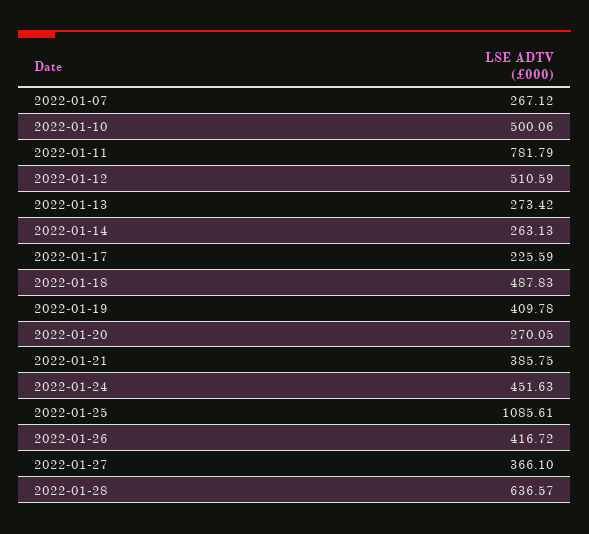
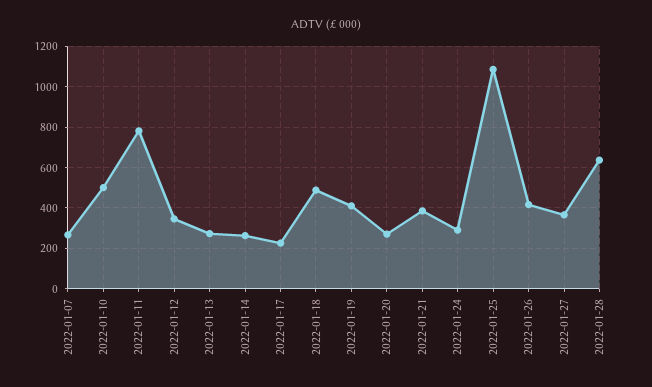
2022-01-12: 510.59 -> 350
2022-01-24: 451.63 -> 300

